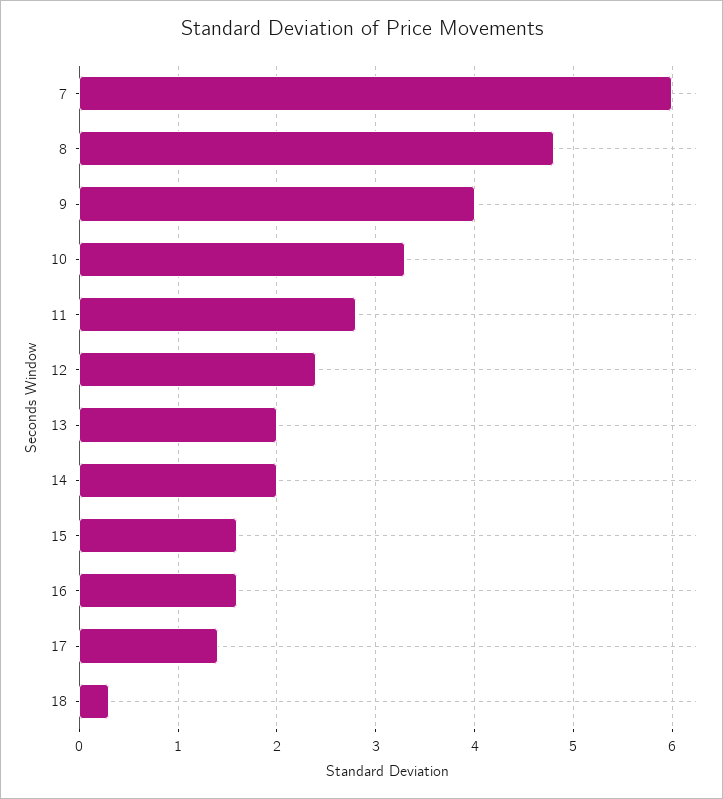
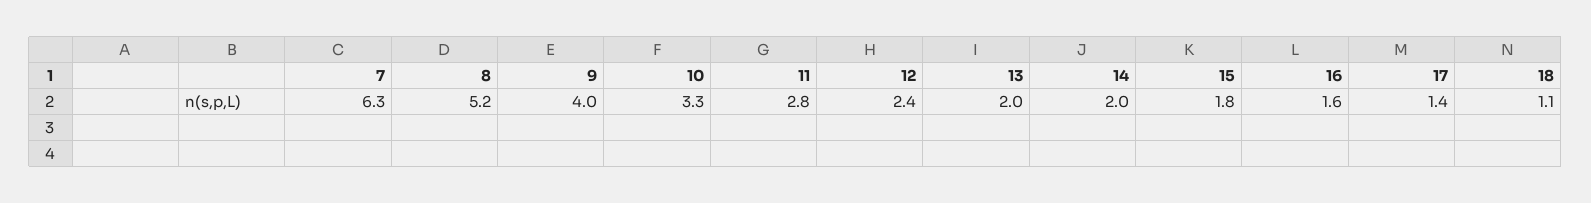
7: 6 -> 6.3
8: 4.8 -> 5.2
15: 1.6 -> 1.8
18: 0.3 -> 1.1

